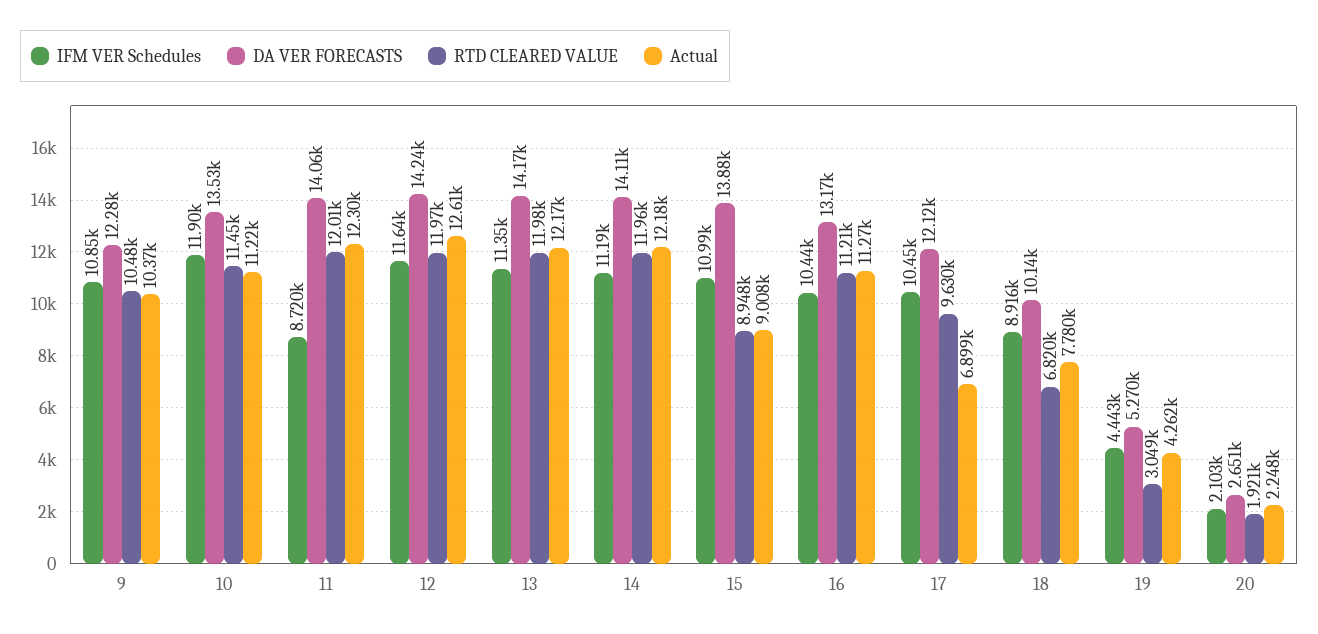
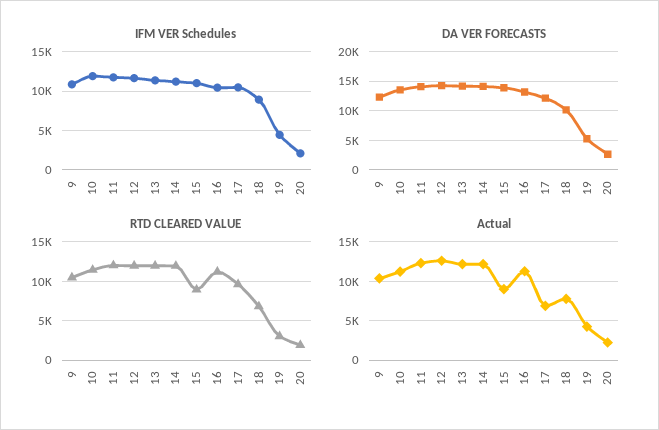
IFM VER Schedules, 11: 8720 -> 12000

